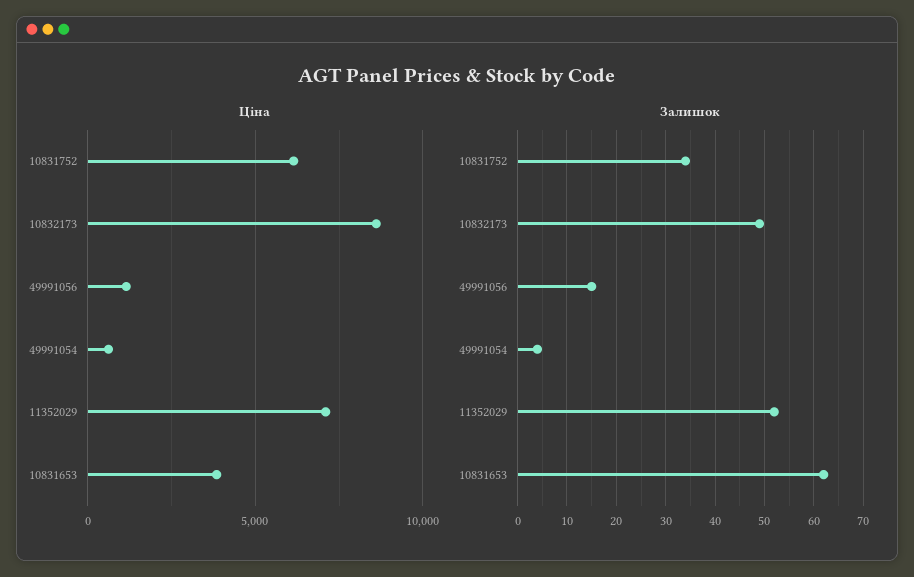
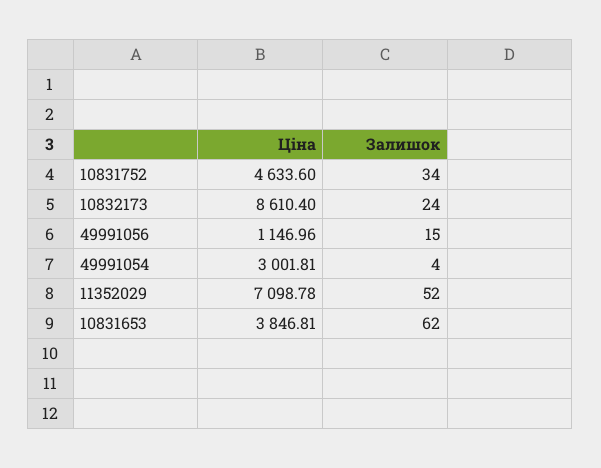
Ціна, 10831752: 6000 -> 4633.6
Ціна, 49991054: 500 -> 3001.81
Залишок, 10832173: 50 -> 24

